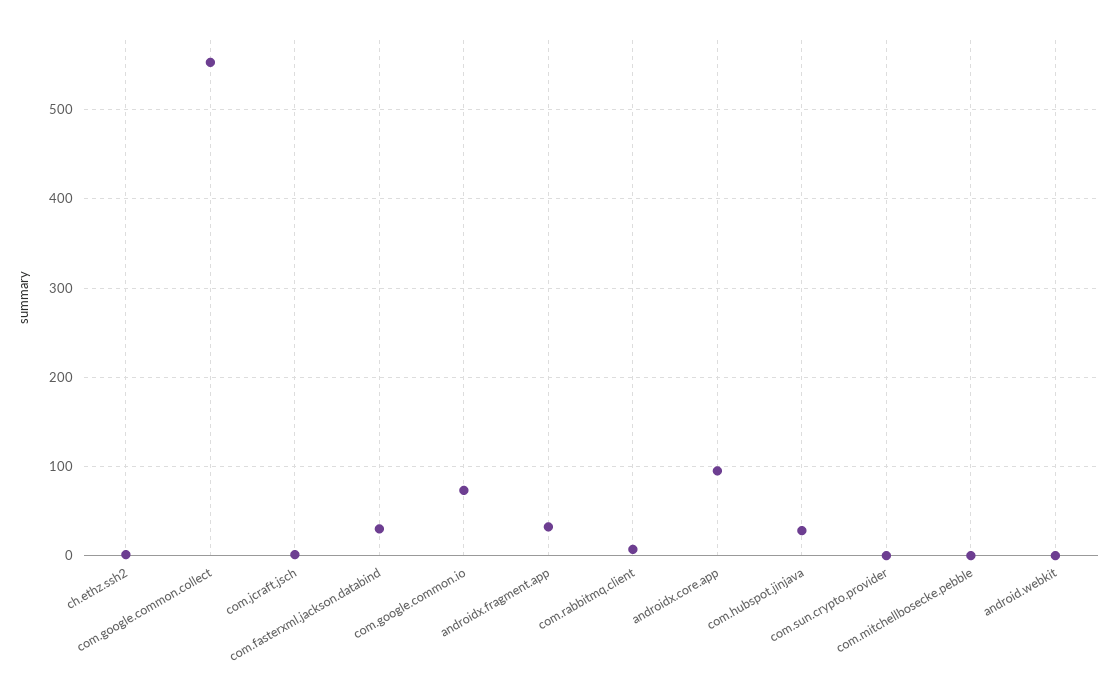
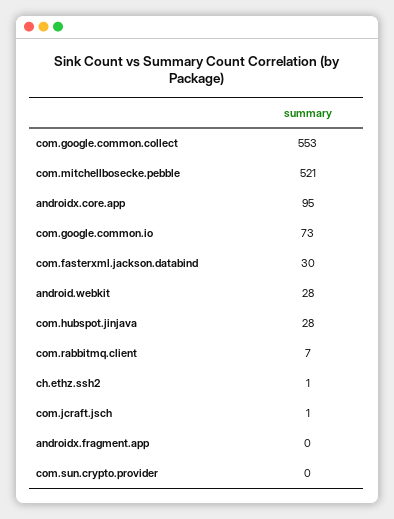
androidx.fragment.app: 30 -> 0
com.mitchellbosecke.pebble: 0 -> 521
android.webkit: 0 -> 28

